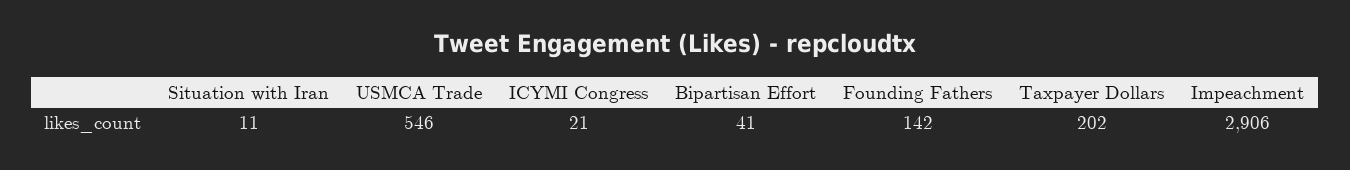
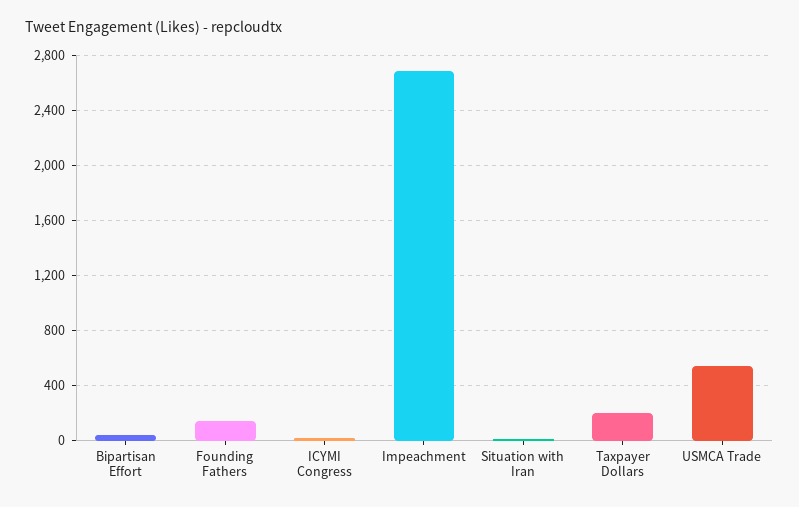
Impeachment: 2906 -> 2700

